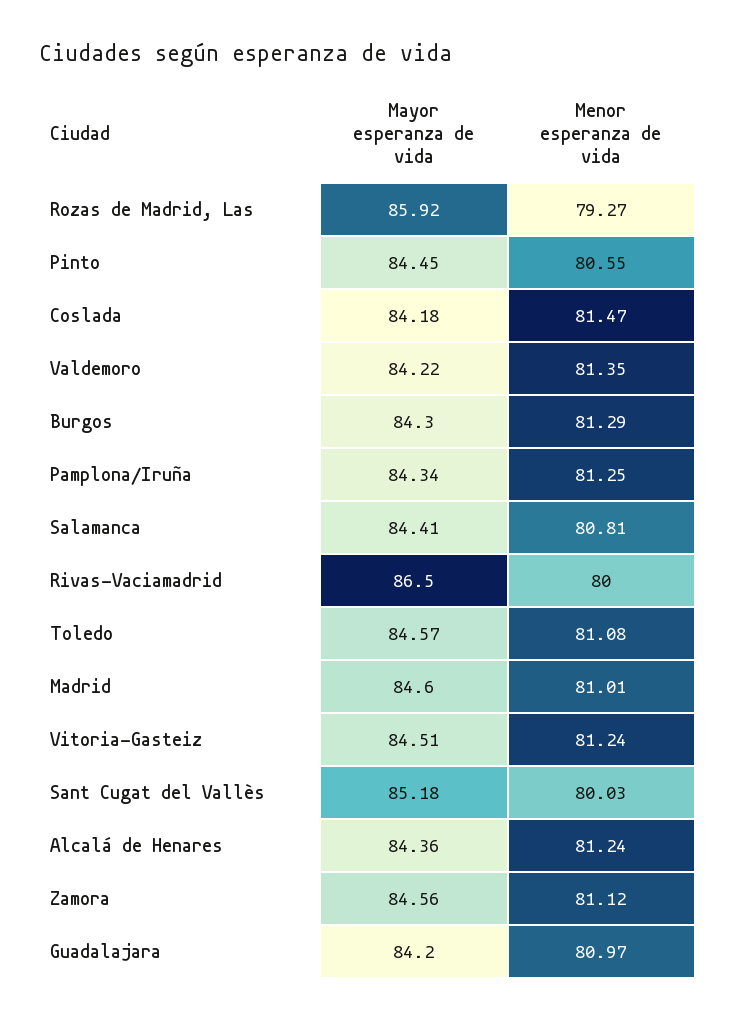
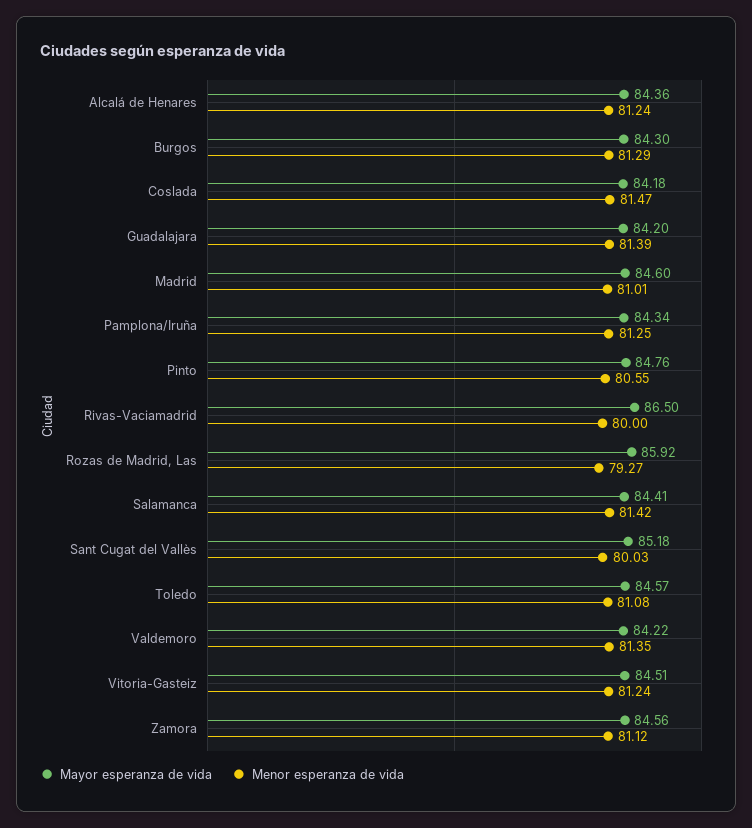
Mayor esperanza de vida, Pinto: 84.45 -> 84.76
Menor esperanza de vida, Salamanca: 80.81 -> 81.42
Menor esperanza de vida, Guadalajara: 80.97 -> 81.39

